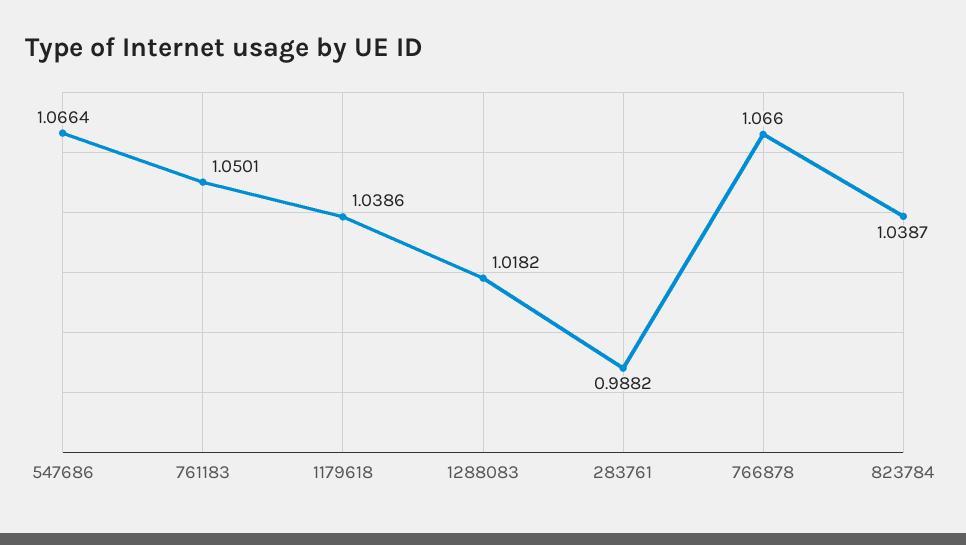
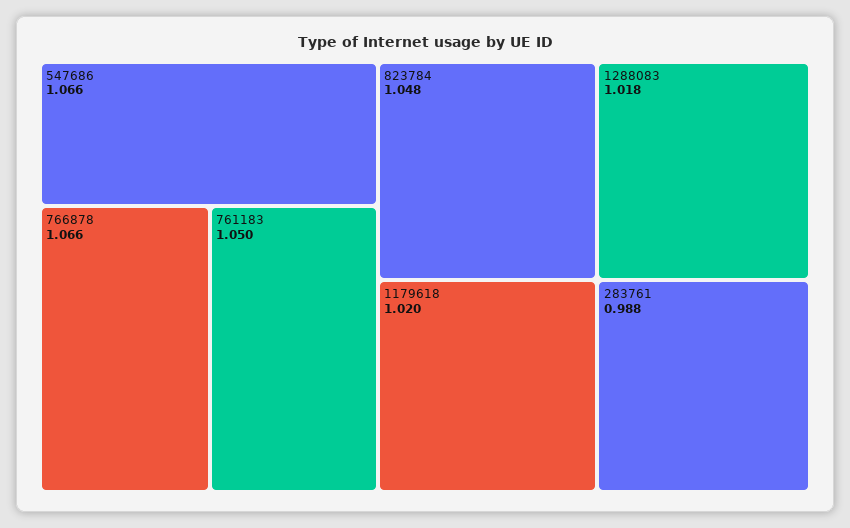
1179618: 1.0386 -> 1.02
823784: 1.0387 -> 1.048

